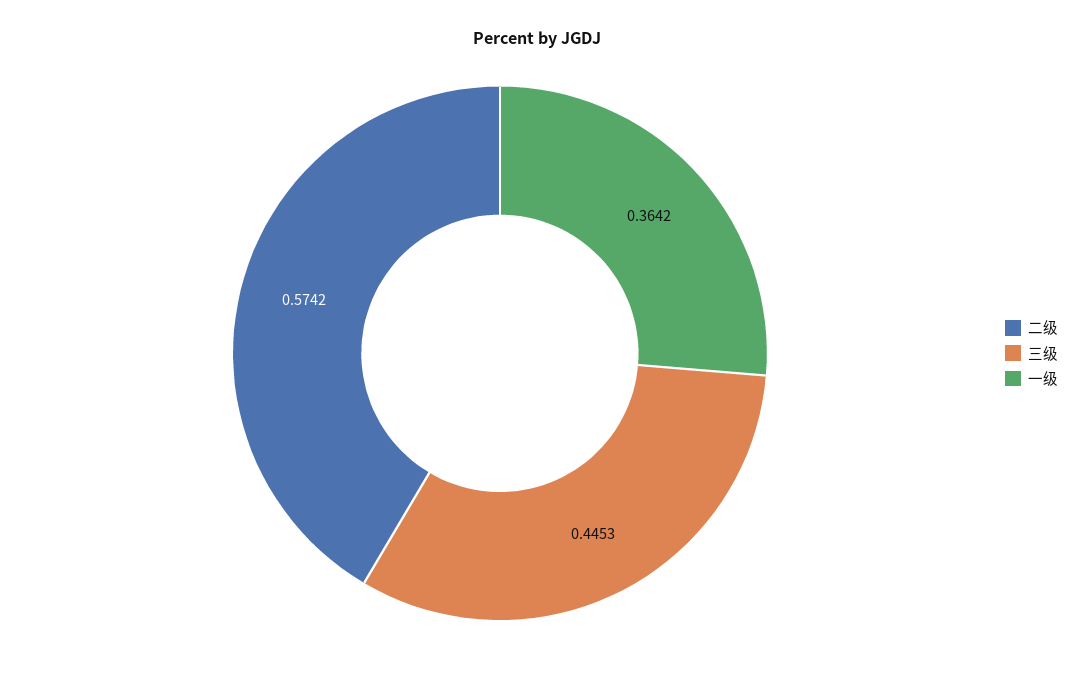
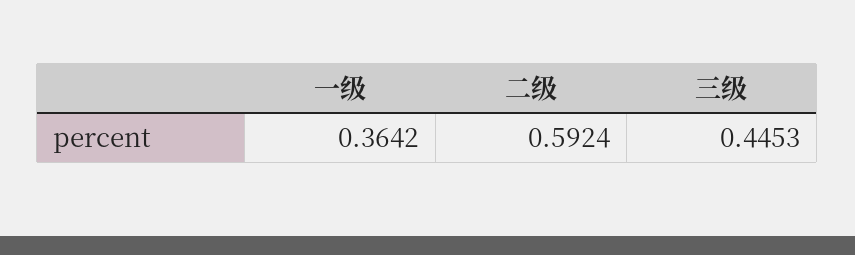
二级: 0.5742 -> 0.5924

